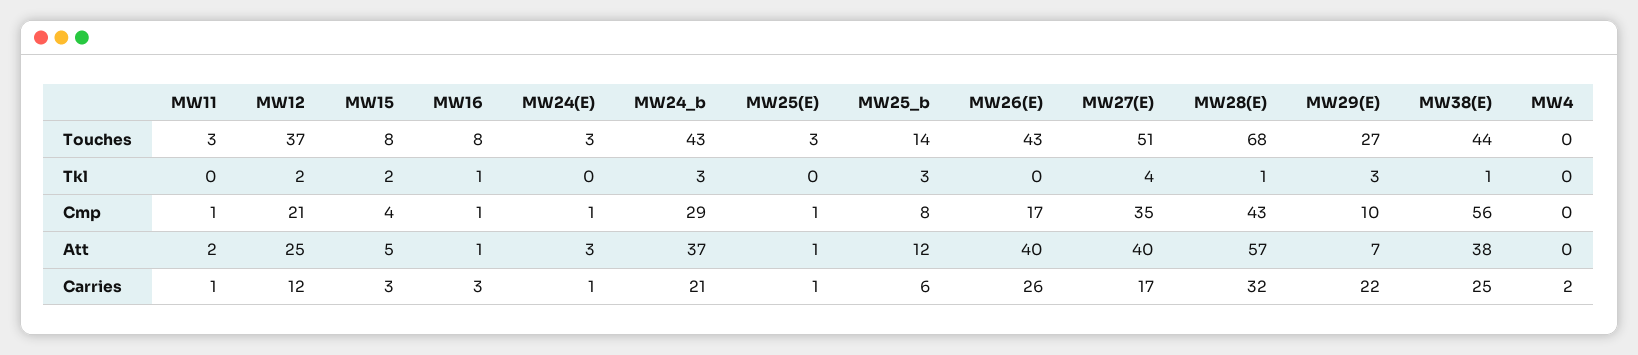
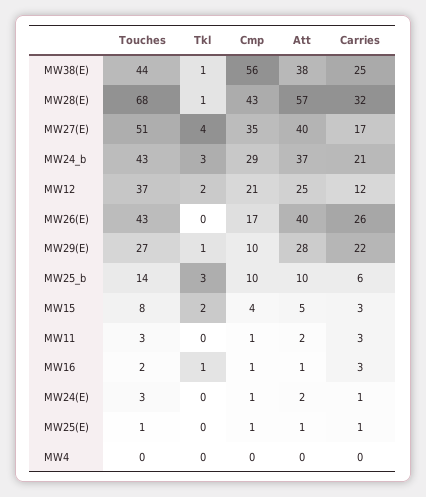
MW16, Touches: 8 -> 2
MW25(E), Touches: 3 -> 1
MW29(E), Tkl: 3 -> 1
MW25_b, Cmp: 8 -> 10
MW24(E), Att: 3 -> 2
MW25_b, Att: 12 -> 10
MW29(E), Att: 7 -> 28
MW11, Carries: 1 -> 3
MW4, Carries: 2 -> 0

